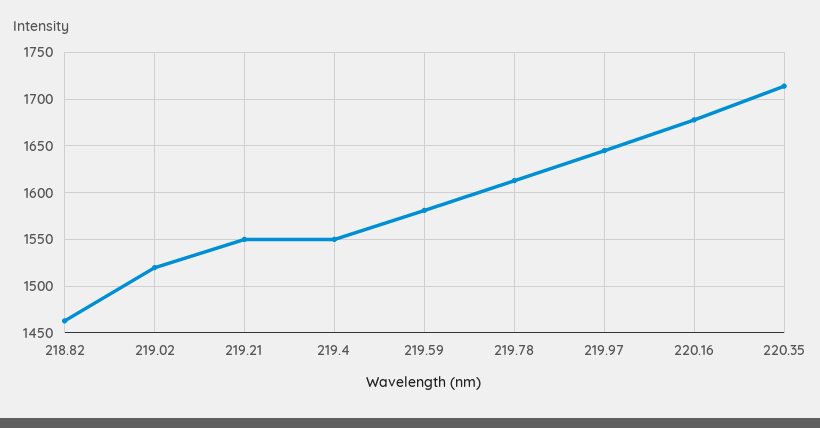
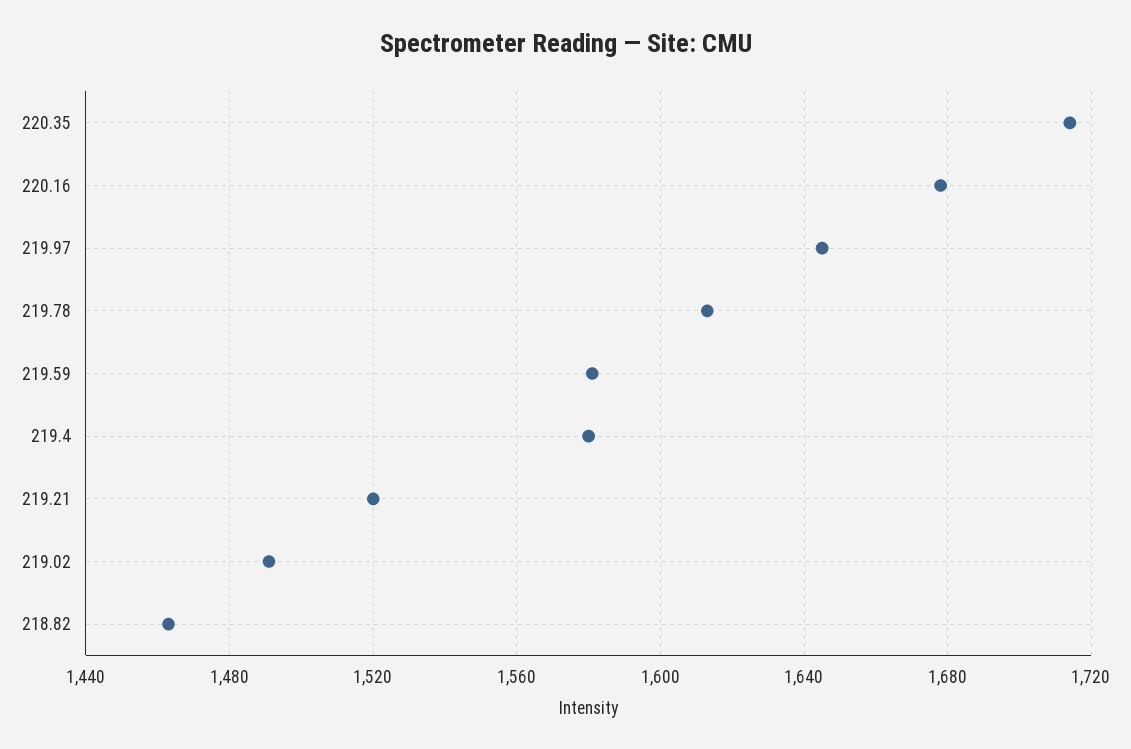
219.02: 1520 -> 1490
219.21: 1550 -> 1520
219.4: 1550 -> 1580

